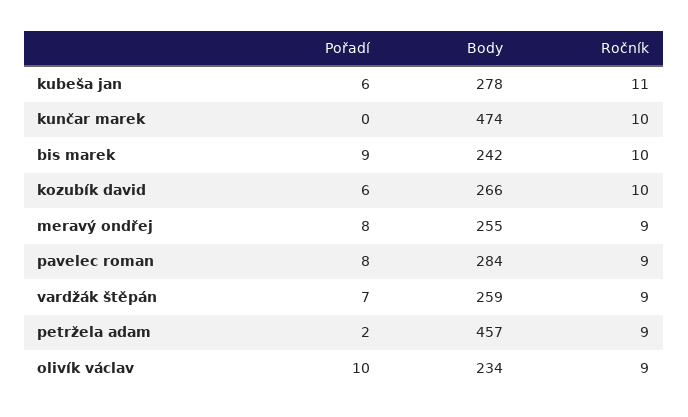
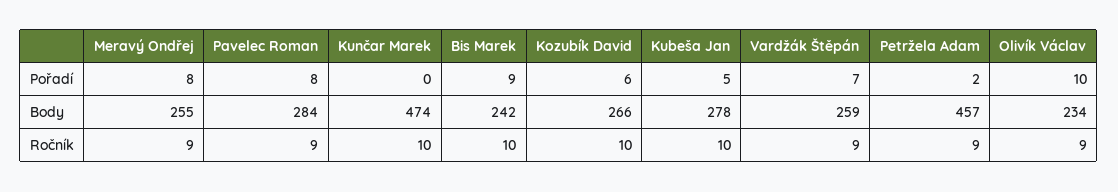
Pořadí, kubeša jan: 6 -> 5
Ročník, kubeša jan: 11 -> 10

